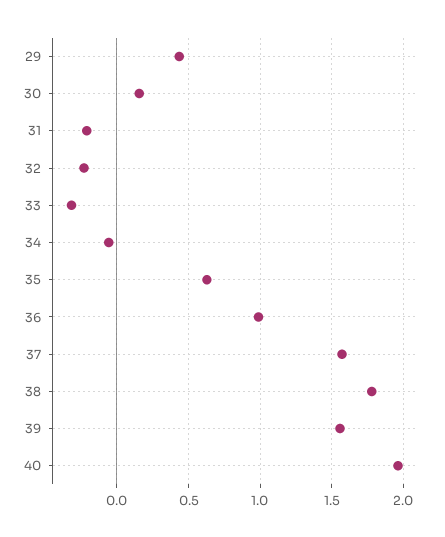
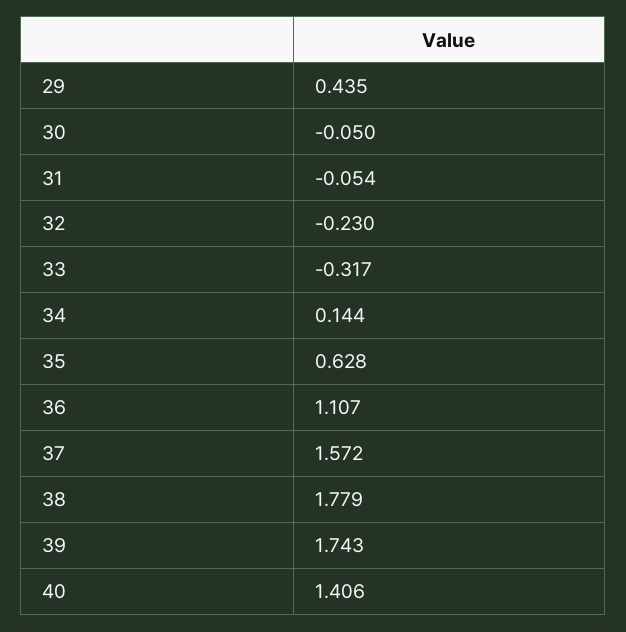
30: 0.15 -> -0.05
31: -0.2 -> -0.054
34: -0.05 -> 0.144
36: 1 -> 1.107
39: 1.55 -> 1.743
40: 1.95 -> 1.406

